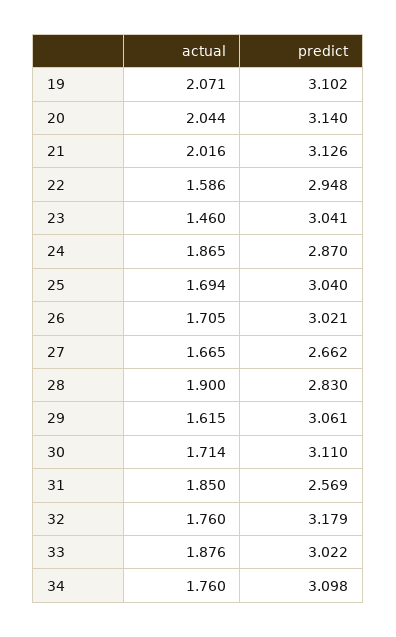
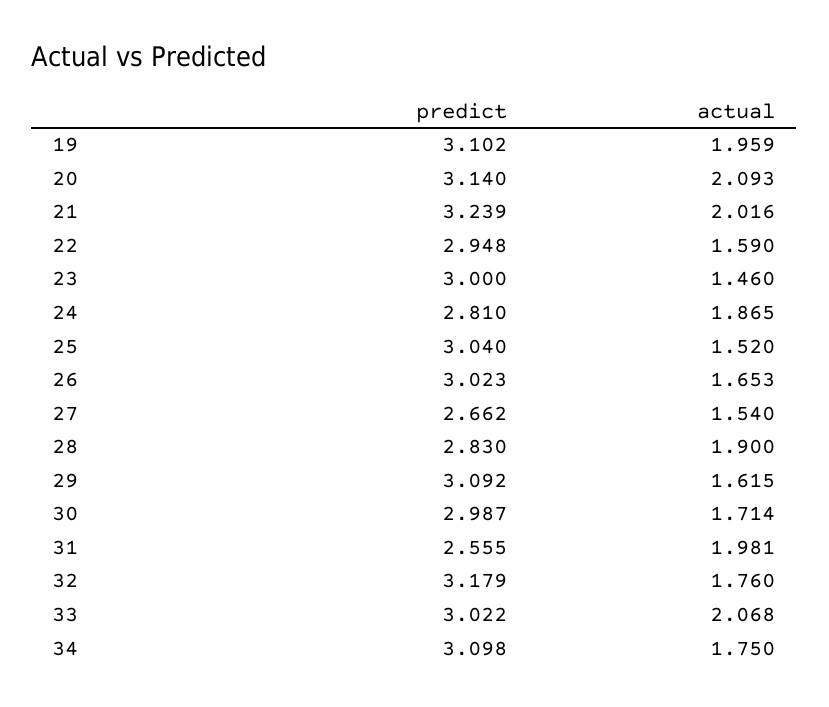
actual, 19: 2.071 -> 1.959
actual, 20: 2.044 -> 2.093
predict, 21: 3.126 -> 3.239
actual, 22: 1.586 -> 1.59
predict, 23: 3.041 -> 3
predict, 24: 2.87 -> 2.81
actual, 25: 1.694 -> 1.52
actual, 26: 1.705 -> 1.653
predict, 26: 3.021 -> 3.023
actual, 27: 1.665 -> 1.54
predict, 29: 3.061 -> 3.092
predict, 30: 3.11 -> 2.987
actual, 31: 1.85 -> 1.981
predict, 31: 2.569 -> 2.555
actual, 33: 1.876 -> 2.068
actual, 34: 1.76 -> 1.75

